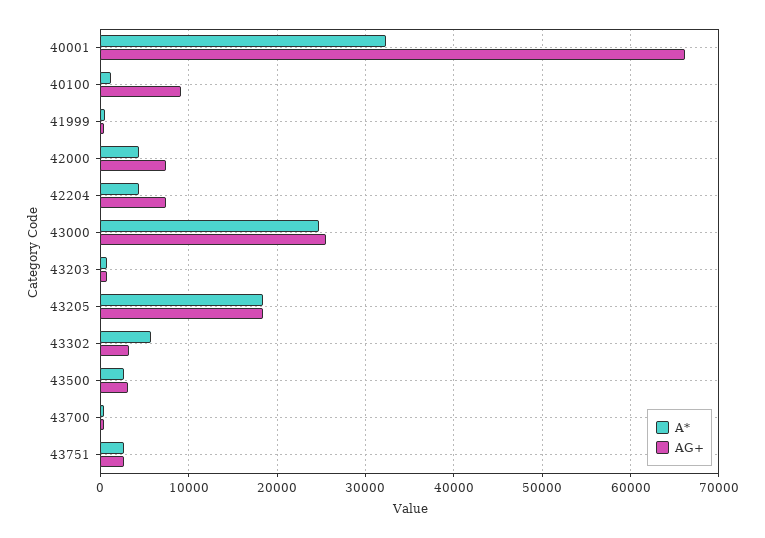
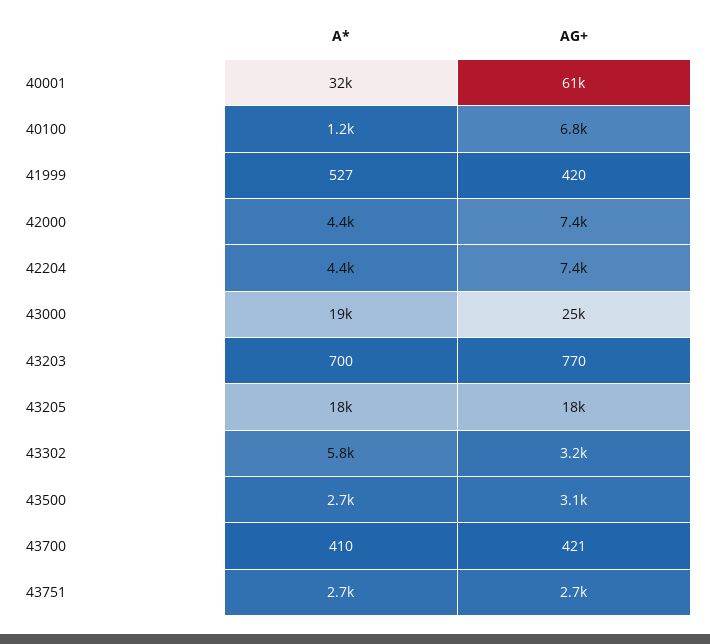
AG+, 40001: 66000 -> 61000
AG+, 40100: 9000 -> 6800
A*, 43000: 25000 -> 19000

